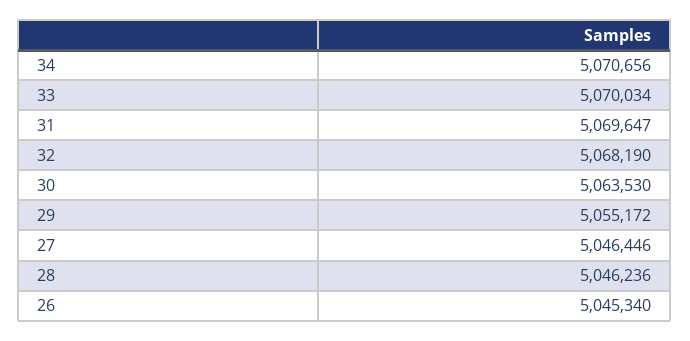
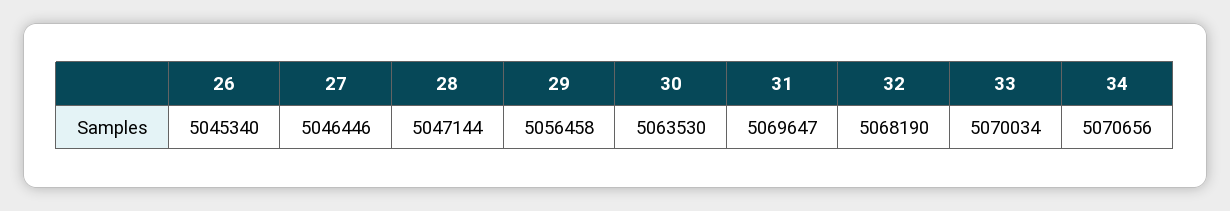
29: 5055172 -> 5056458
28: 5046236 -> 5047144

